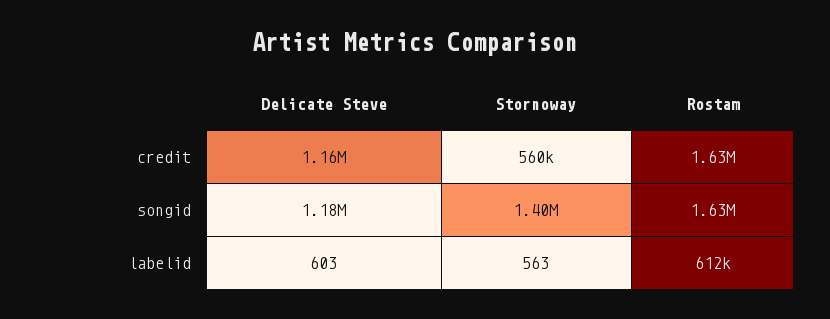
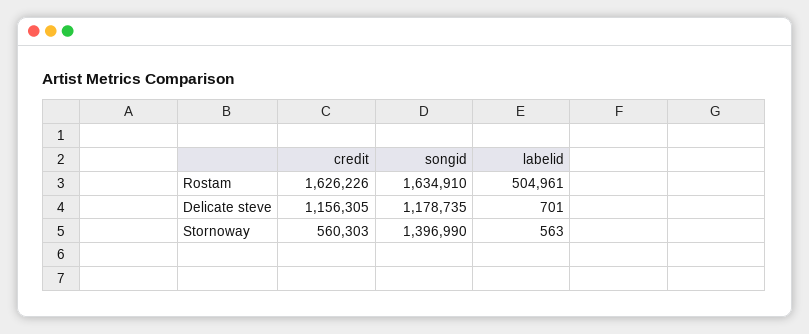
Delicate Steve, labelid: 603 -> 701
Rostam, labelid: 612000 -> 504961

